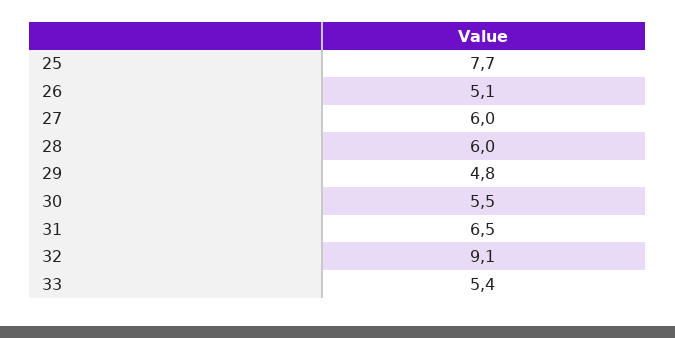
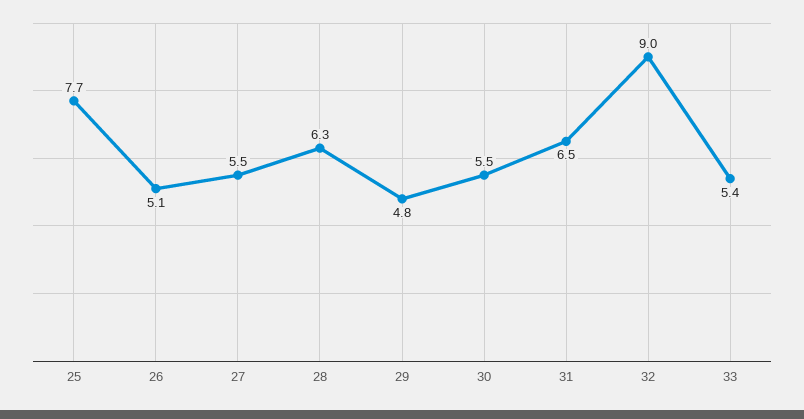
27: 6 -> 5.5
28: 6 -> 6.3
32: 9.1 -> 9

